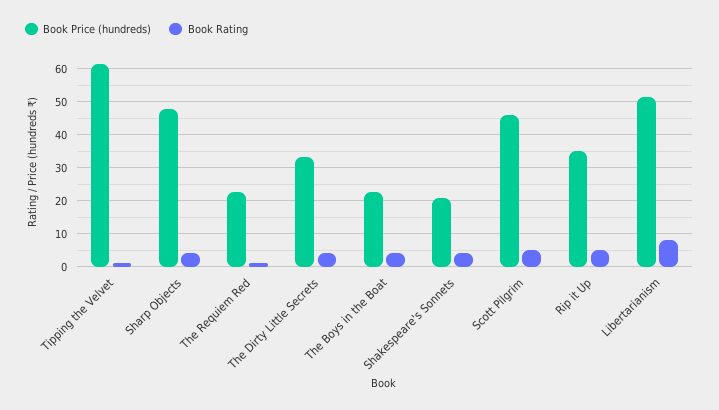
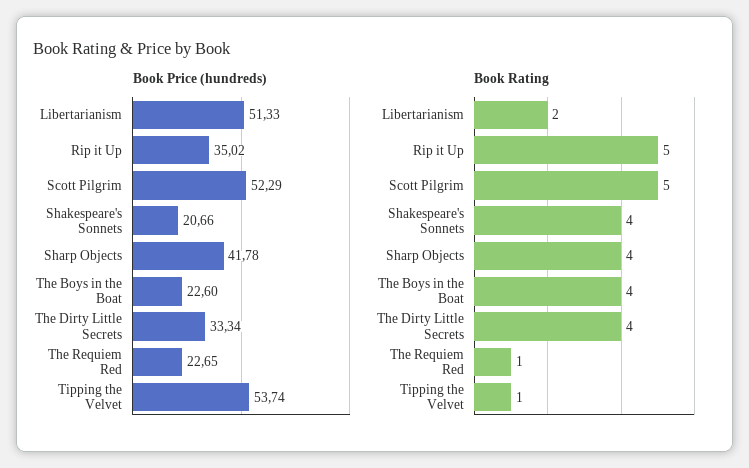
Book Price (hundreds), Tipping the Velvet: 62 -> 53.74
Book Price (hundreds), Sharp Objects: 48 -> 41.78
Book Price (hundreds), Scott Pilgrim: 46 -> 52.29
Book Rating, Libertarianism: 8 -> 2

